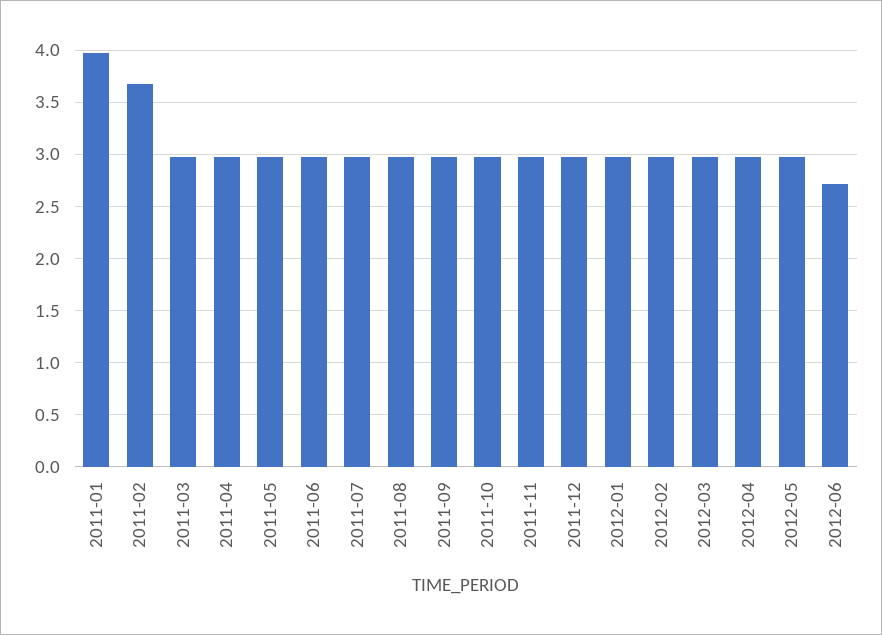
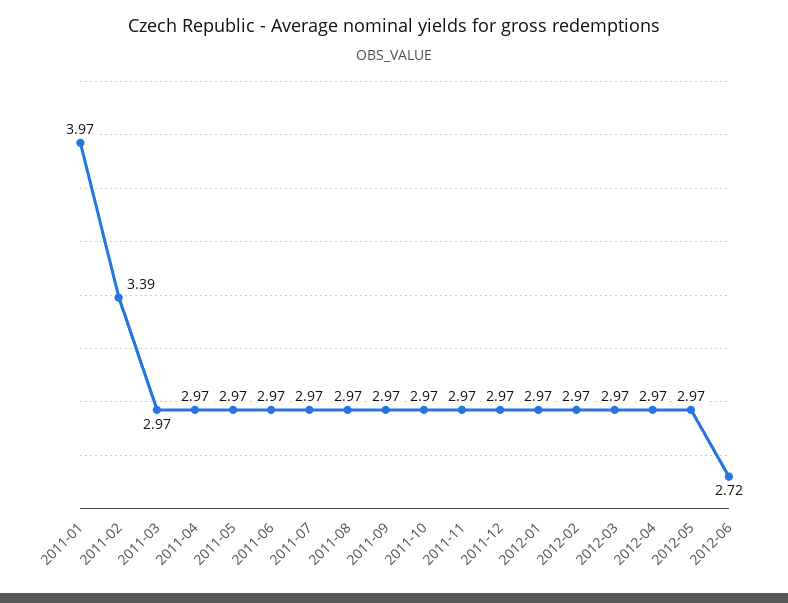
2011-02: 3.7 -> 3.39

